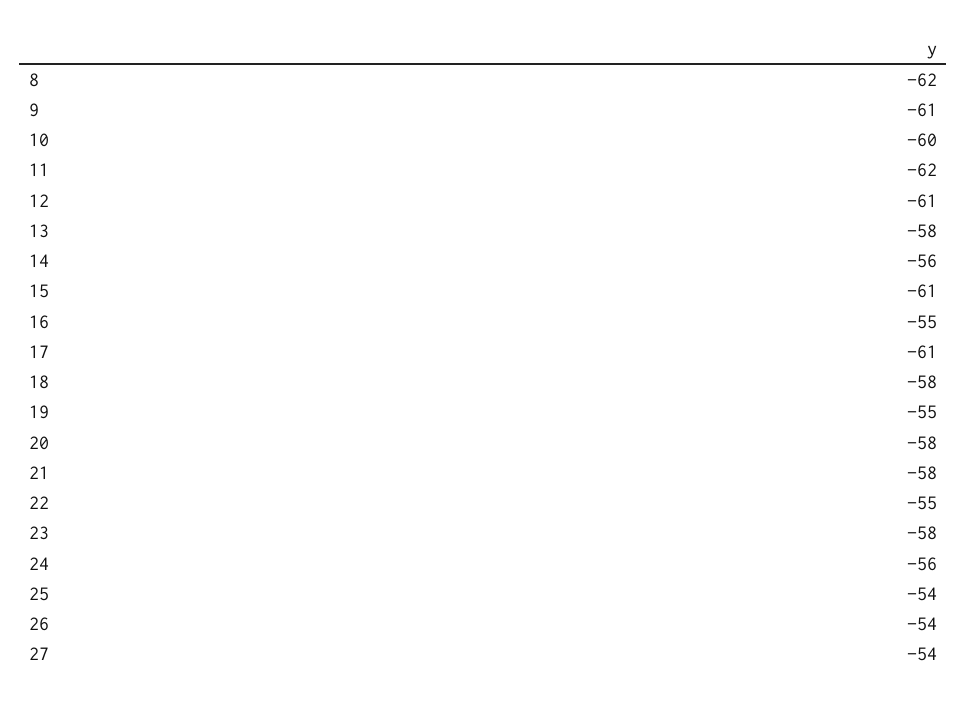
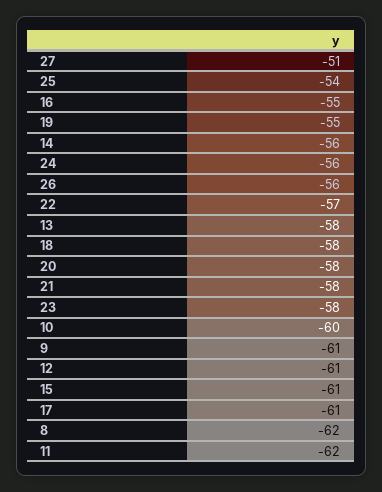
22: -55 -> -57
26: -54 -> -56
27: -54 -> -51

